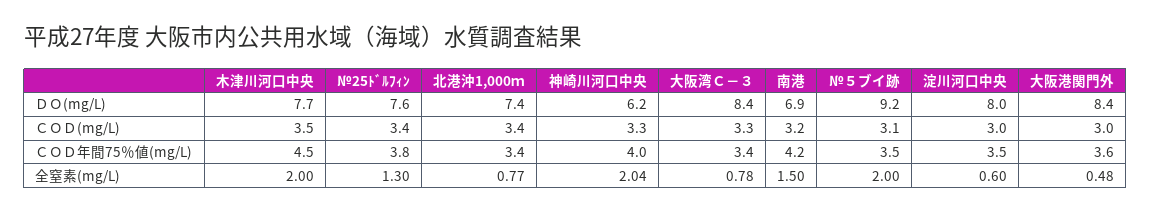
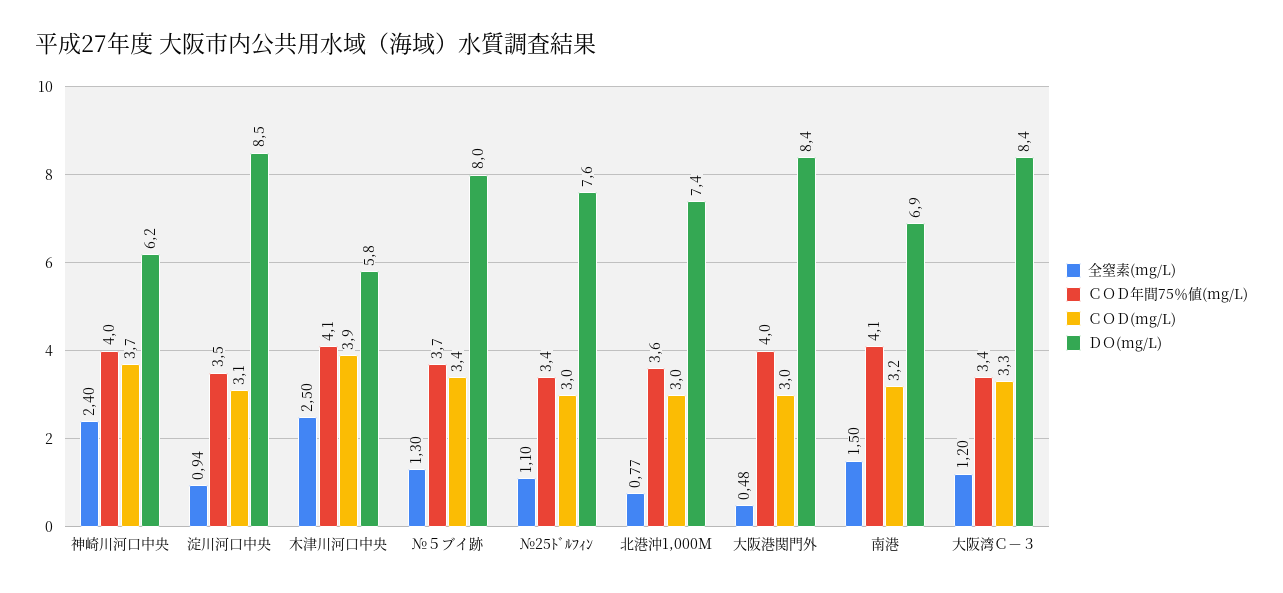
ＤＯ(mg/L), 木津川河口中央: 7.7 -> 5.8
ＤＯ(mg/L), №５ブイ跡: 9.2 -> 8
ＤＯ(mg/L), 淀川河口中央: 8 -> 8.5
ＣＯＤ(mg/L), 木津川河口中央: 3.5 -> 3.9
ＣＯＤ(mg/L), №25ﾄﾞﾙﾌｨﾝ: 3.4 -> 3
ＣＯＤ(mg/L), 北港沖1,000ｍ: 3.4 -> 3
ＣＯＤ(mg/L), 神崎川河口中央: 3.3 -> 3.7
ＣＯＤ(mg/L), №５ブイ跡: 3.1 -> 3.4
ＣＯＤ(mg/L), 淀川河口中央: 3 -> 3.1
ＣＯＤ年間75％値(mg/L), 木津川河口中央: 4.5 -> 4.1
ＣＯＤ年間75％値(mg/L), №25ﾄﾞﾙﾌｨﾝ: 3.8 -> 3.4
ＣＯＤ年間75％値(mg/L), 北港沖1,000ｍ: 3.4 -> 3.6
ＣＯＤ年間75％値(mg/L), 南港: 4.2 -> 4.1
ＣＯＤ年間75％値(mg/L), №５ブイ跡: 3.5 -> 3.7
ＣＯＤ年間75％値(mg/L), 大阪港関門外: 3.6 -> 4
全窒素(mg/L), 木津川河口中央: 2 -> 2.5
全窒素(mg/L), №25ﾄﾞﾙﾌｨﾝ: 1.3 -> 1.1
全窒素(mg/L), 神崎川河口中央: 2.04 -> 2.4
全窒素(mg/L), 大阪湾Ｃ－３: 0.78 -> 1.2
全窒素(mg/L), №５ブイ跡: 2 -> 1.3
全窒素(mg/L), 淀川河口中央: 0.6 -> 0.94

